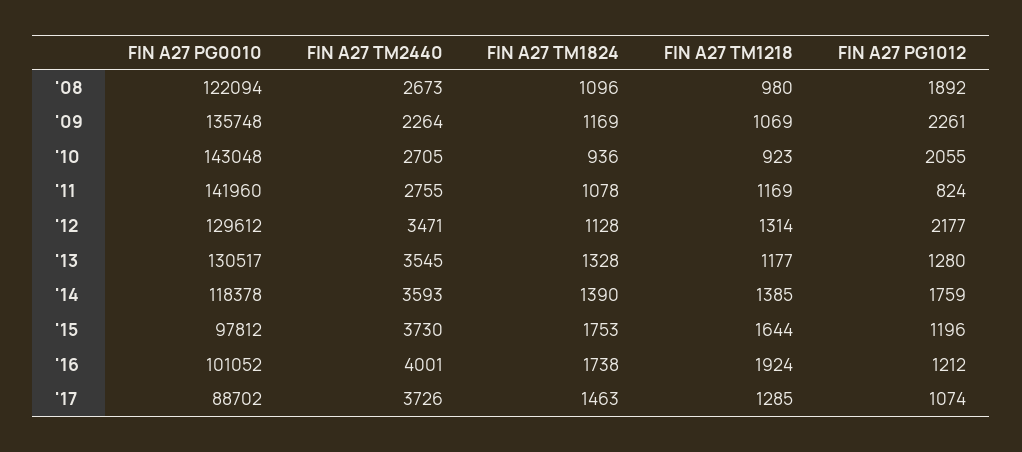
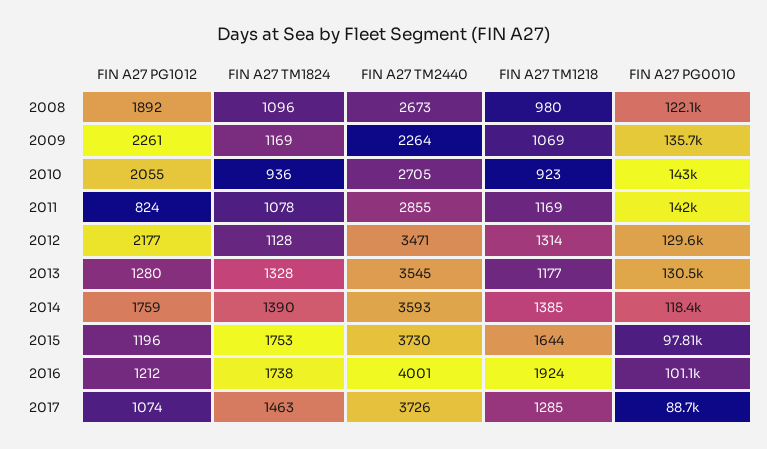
FIN A27 TM2440, '11: 2755 -> 2855

